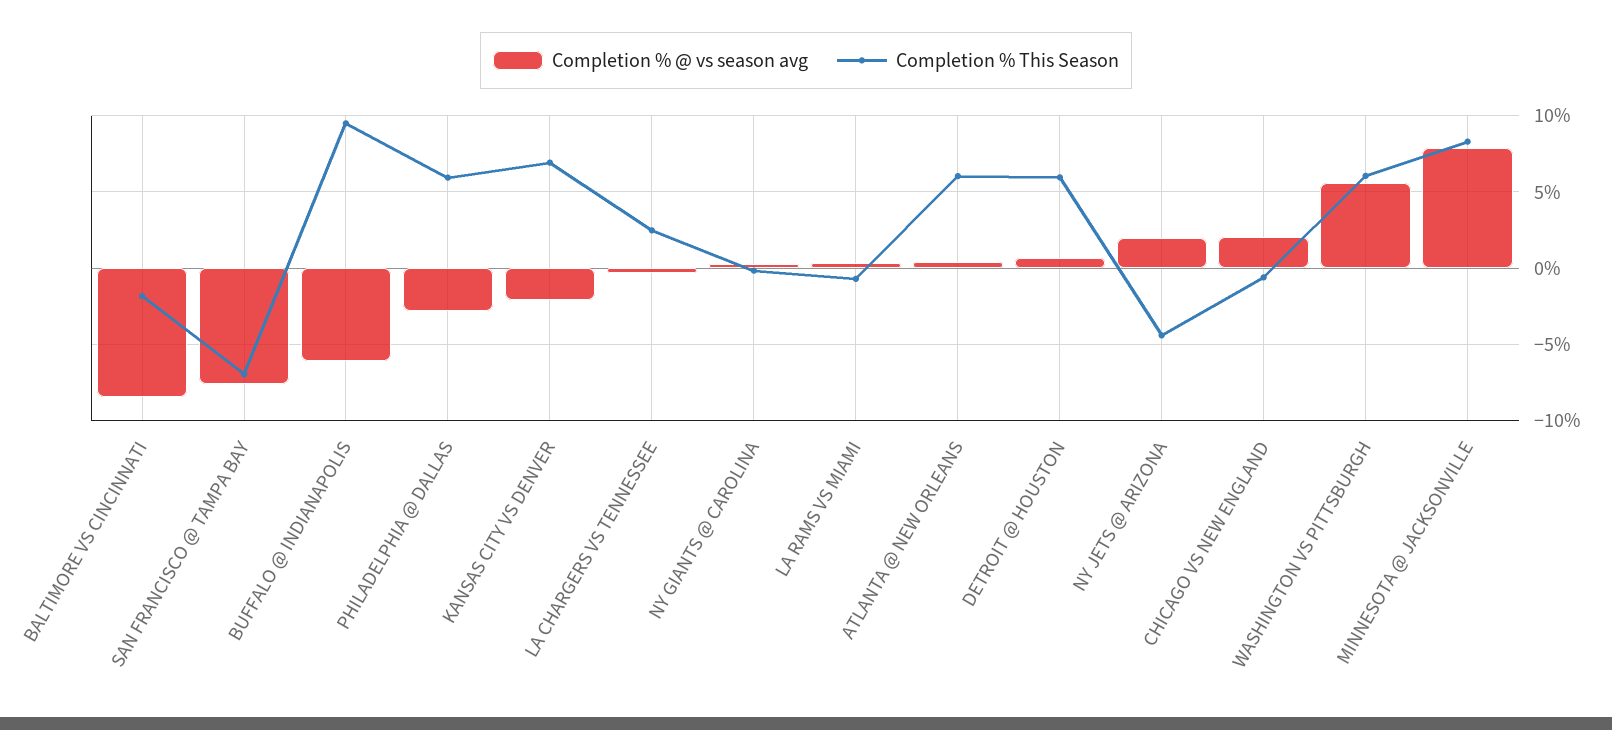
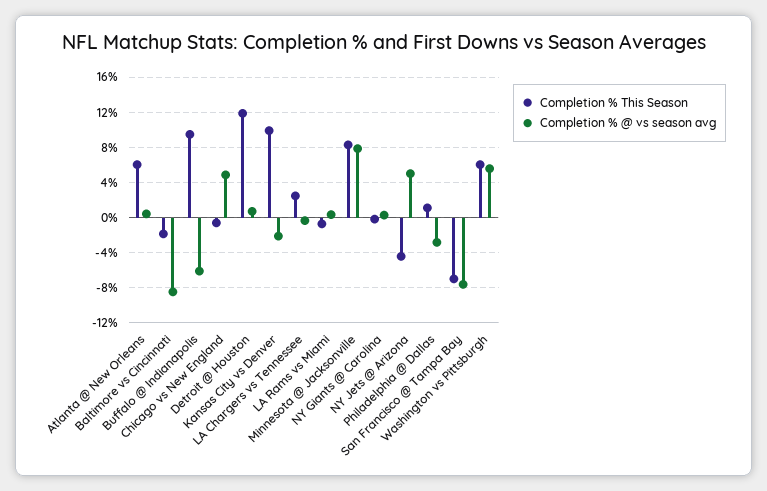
Completion % This Season, PHILADELPHIA @ DALLAS: 6 -> 1
Completion % This Season, KANSAS CITY VS DENVER: 7 -> 10
Completion % This Season, DETROIT @ HOUSTON: 6 -> 12
Completion % @ vs season avg, NY JETS @ ARIZONA: 2 -> 5
Completion % @ vs season avg, CHICAGO VS NEW ENGLAND: 2 -> 5

